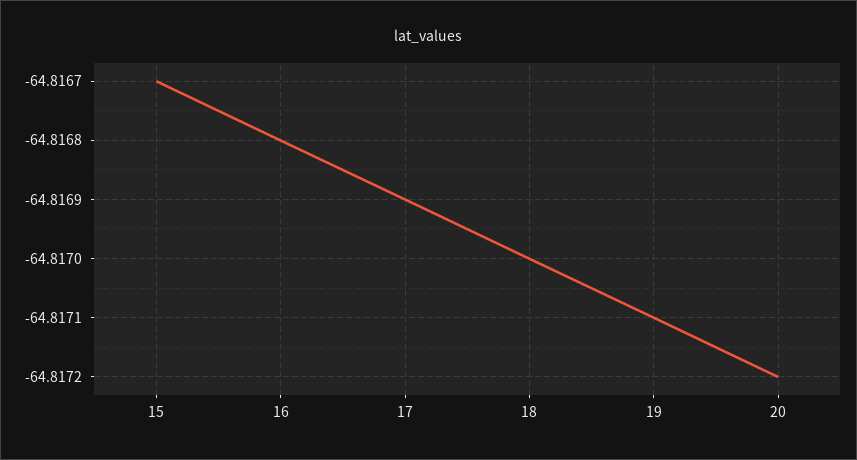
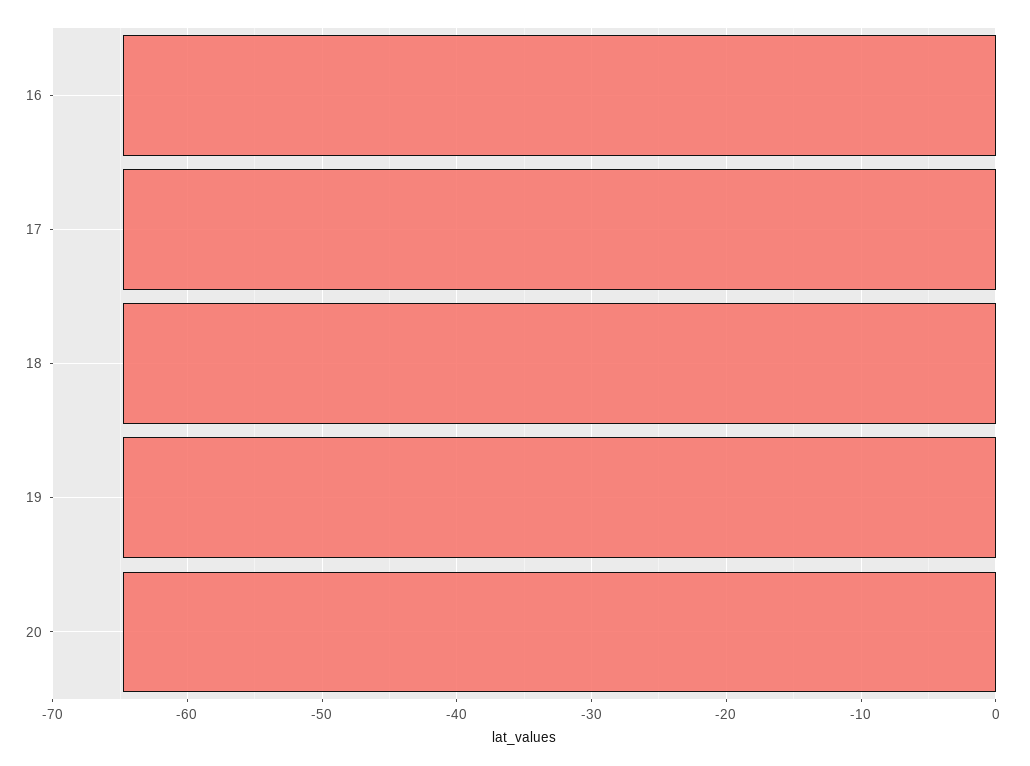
15: -64.8167 -> none

